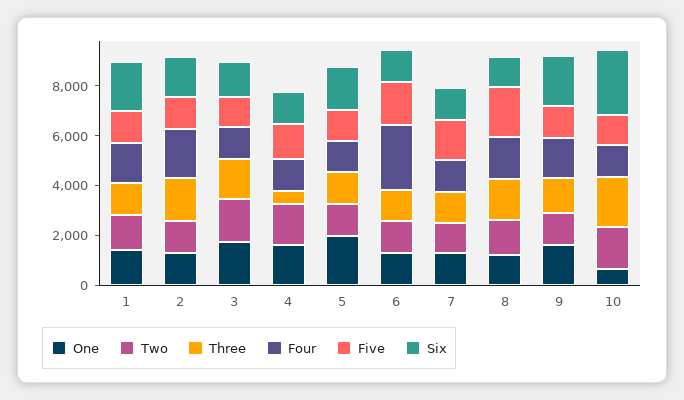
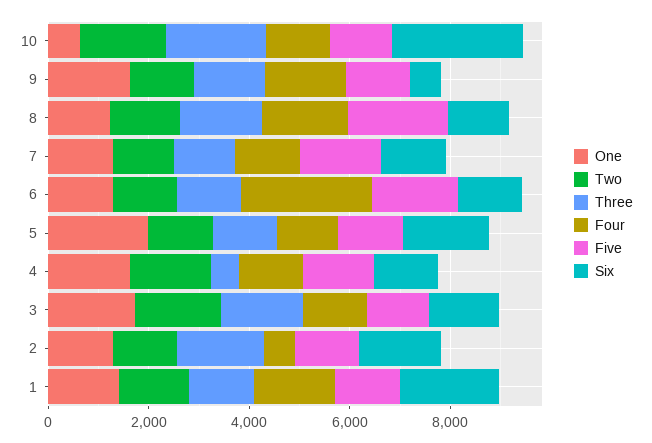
Four, 2: 2000 -> 500
Six, 9: 2000 -> 500

